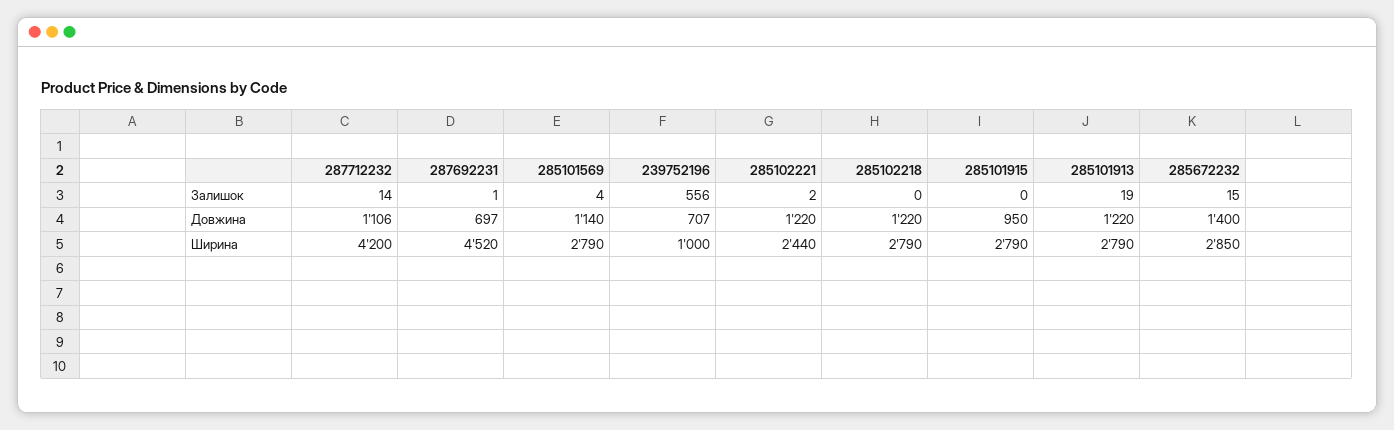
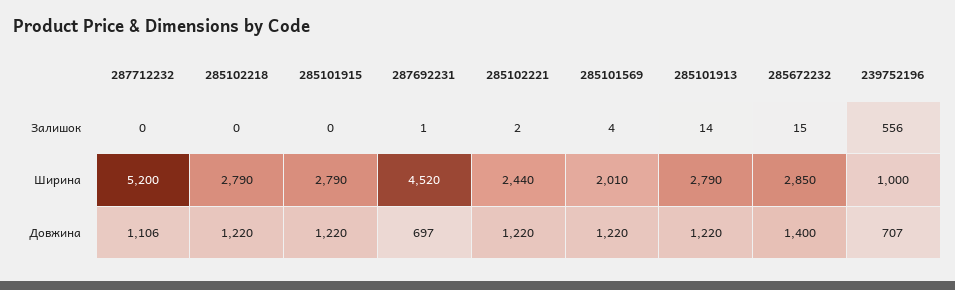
287712232, Залишок: 14 -> 0
285101913, Залишок: 19 -> 14
285101569, Довжина: 1140 -> 1220
285101915, Довжина: 950 -> 1220
287712232, Ширина: 4200 -> 5200
285101569, Ширина: 2790 -> 2010

